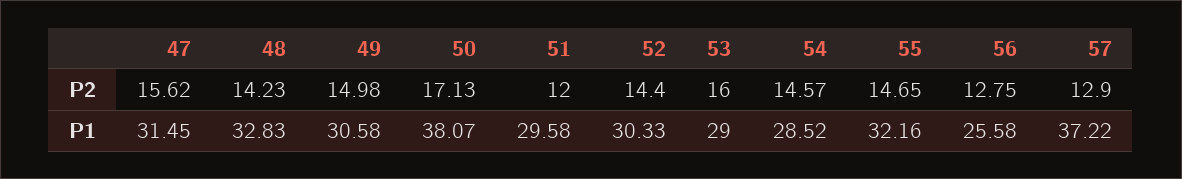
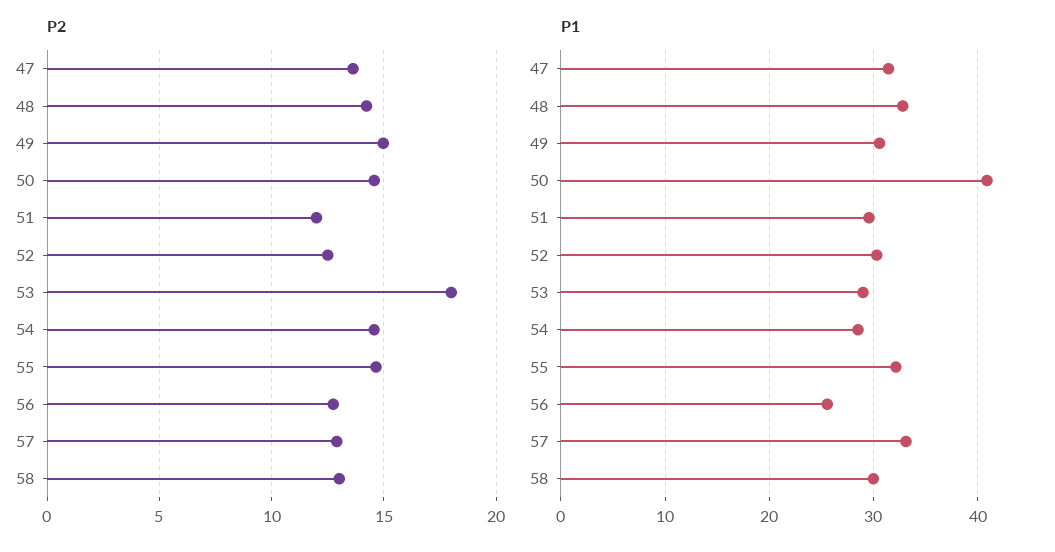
P2, 47: 15.62 -> 13.5
P2, 50: 17.13 -> 14.5
P2, 52: 14.4 -> 12.5
P2, 53: 16 -> 18
P1, 50: 38.07 -> 41
P1, 57: 37.22 -> 33
P2, 58: none -> 13
P1, 58: none -> 30

